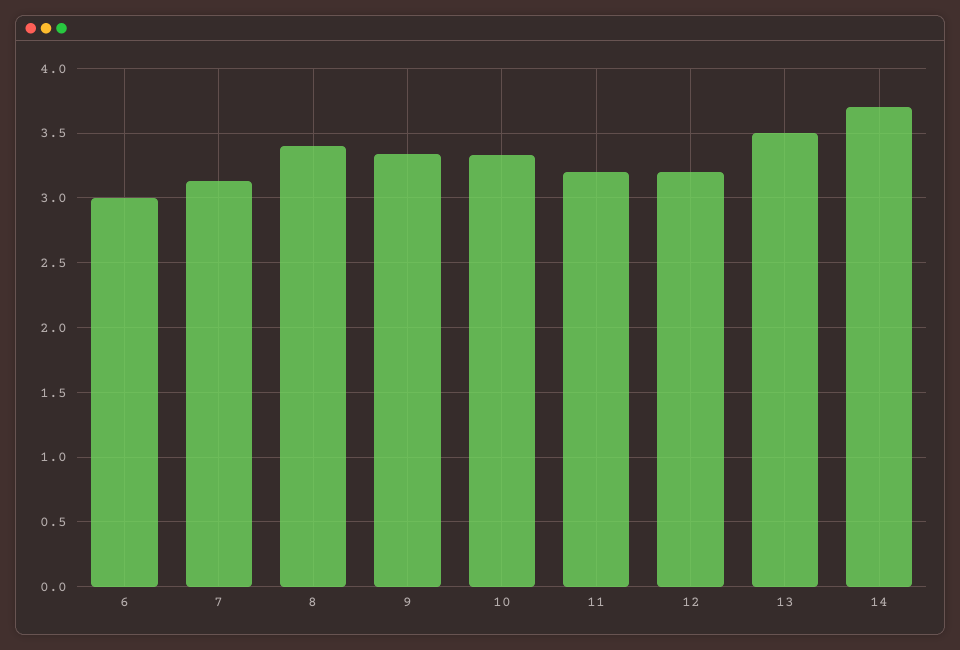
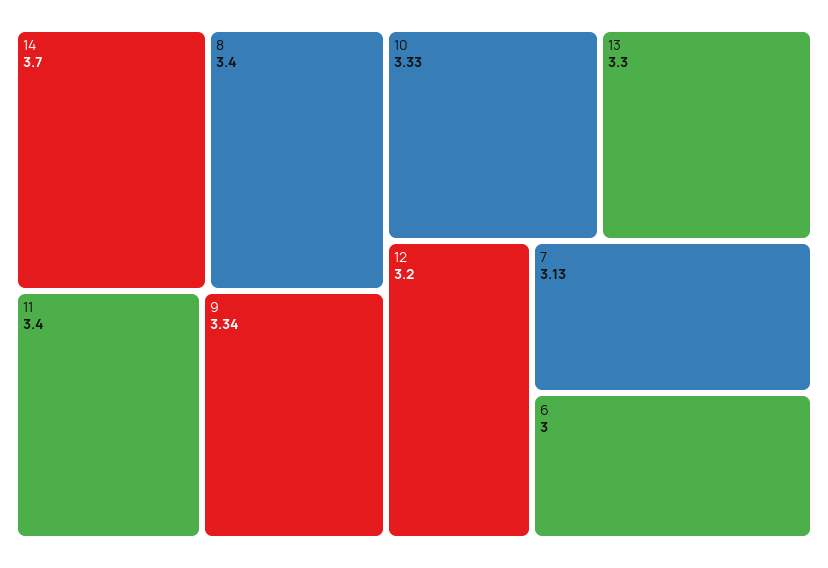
11: 3.2 -> 3.4
13: 3.5 -> 3.3

